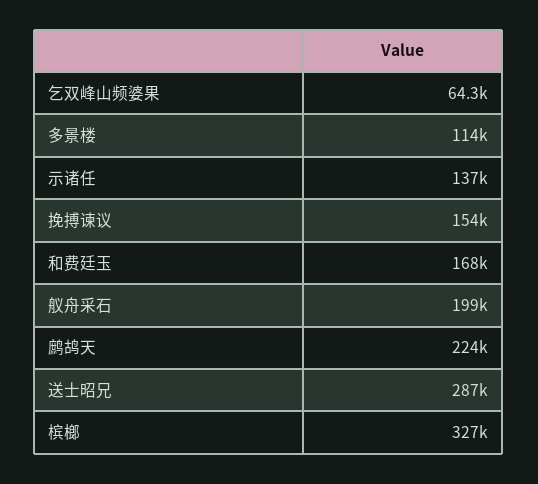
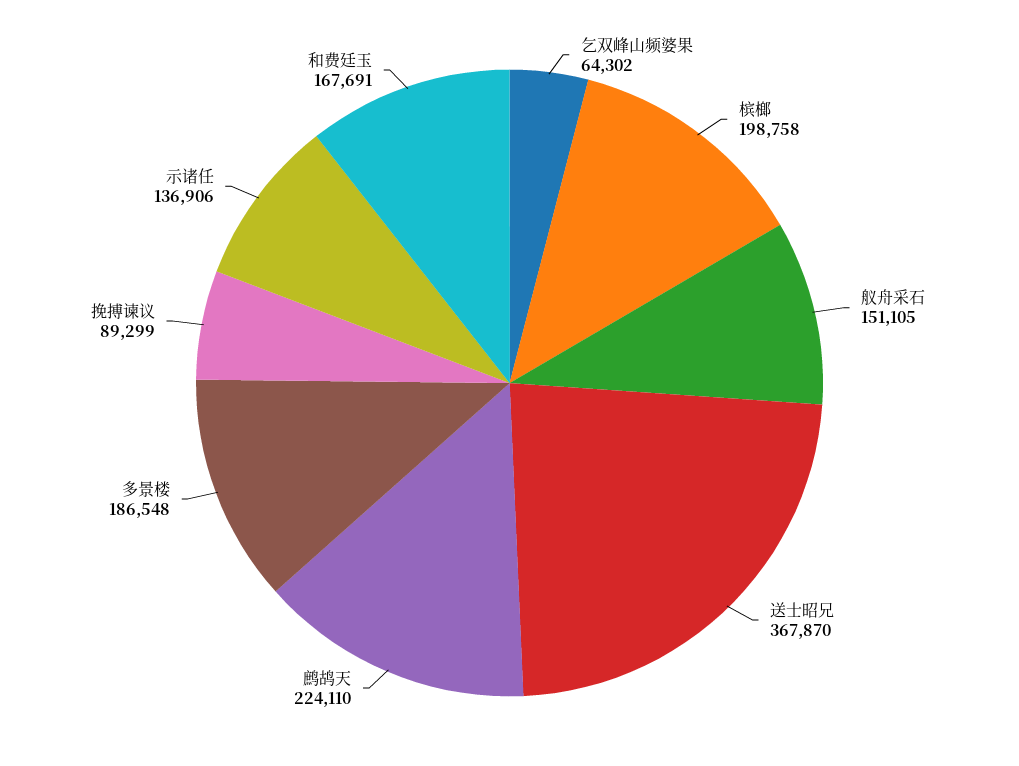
多景楼: 114000 -> 186548
挽搏谏议: 154000 -> 89299
舣舟采石: 199000 -> 151105
送士昭兄: 287000 -> 367870
槟榔: 327000 -> 198758

